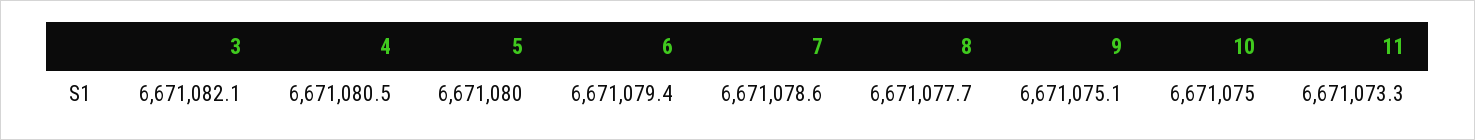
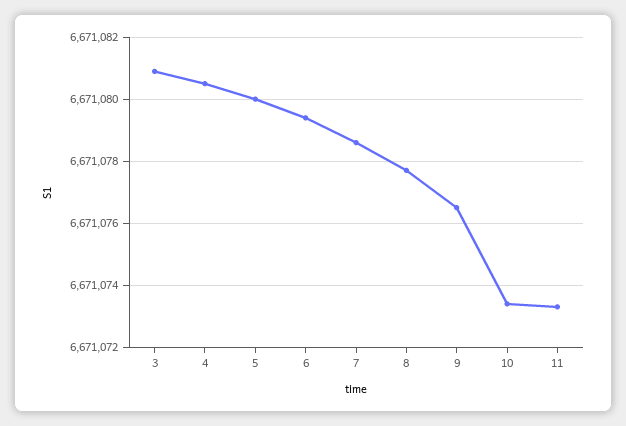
3: 6671082.1 -> 6671081
9: 6671075.1 -> 6671076.5
10: 6671075 -> 6671073.5

